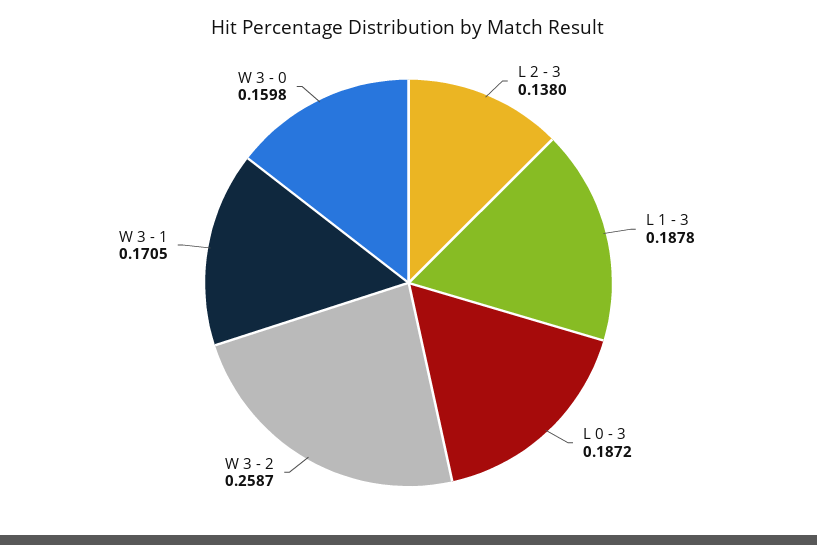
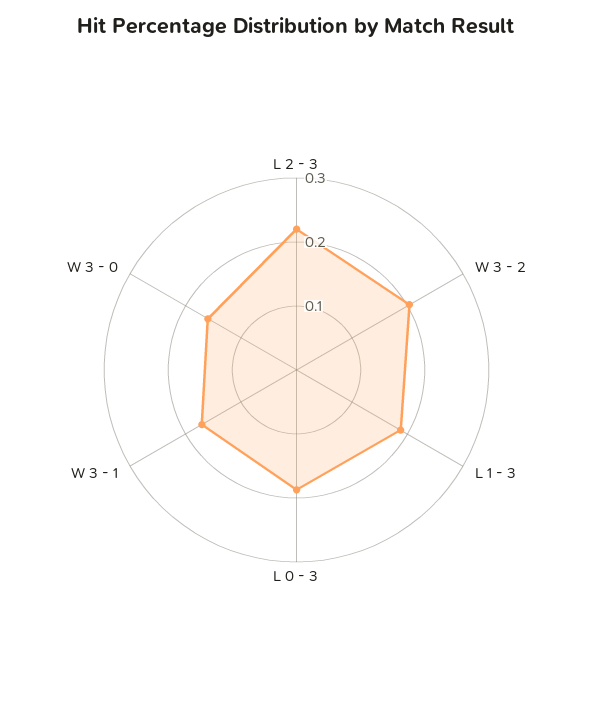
L 2 - 3: 0.138 -> 0.22
W 3 - 2: 0.2587 -> 0.2

